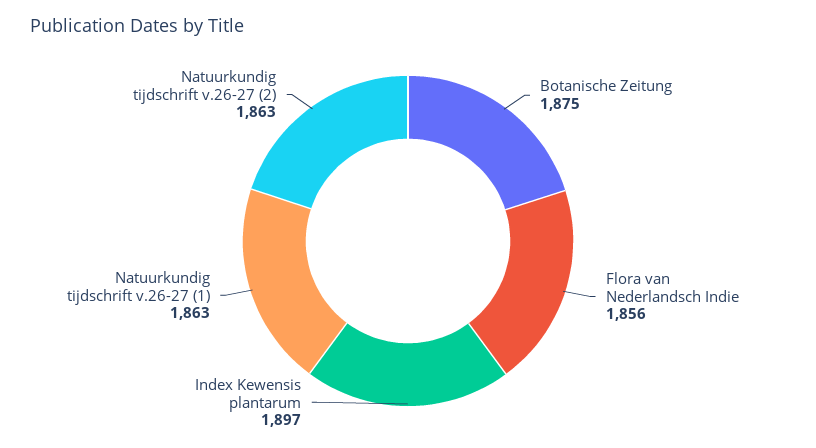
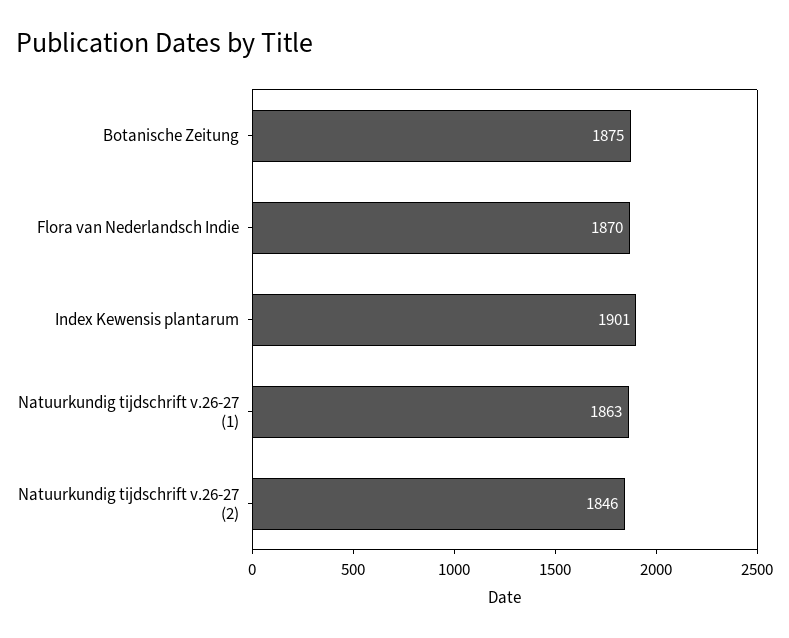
Flora van Nederlandsch Indie: 1856 -> 1870
Index Kewensis plantarum: 1897 -> 1901
Natuurkundig tijdschrift v.26-27 (2): 1863 -> 1846

